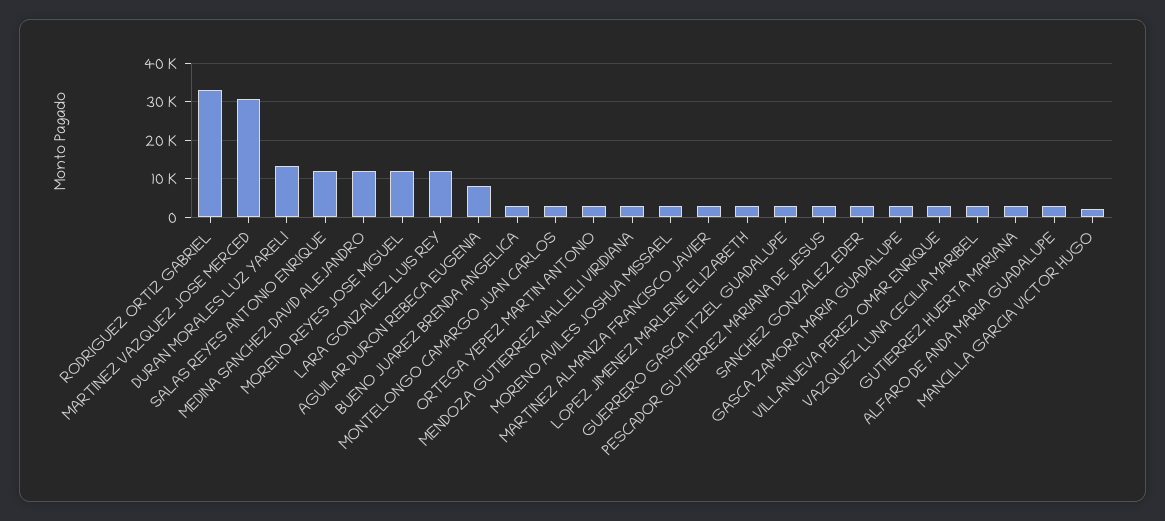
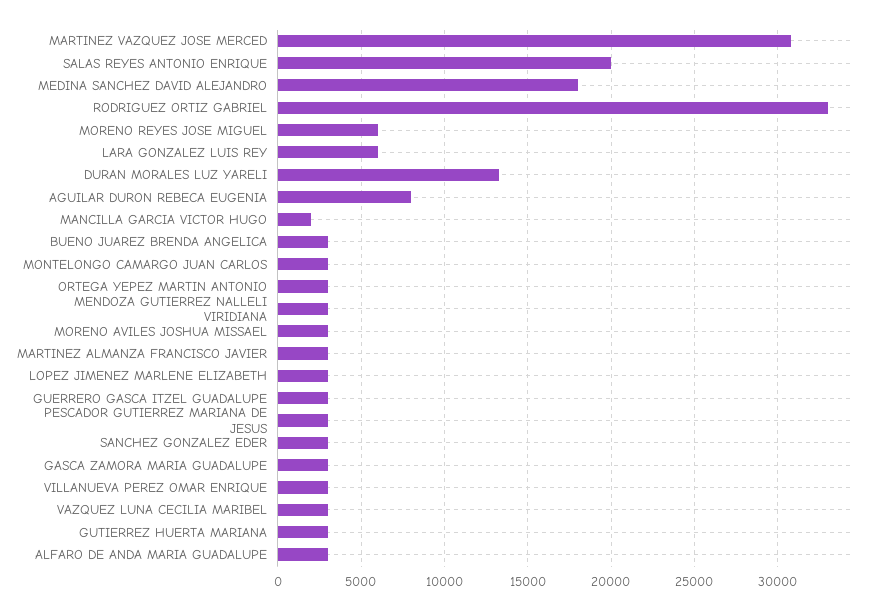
SALAS REYES ANTONIO ENRIQUE: 12000 -> 20000
MEDINA SANCHEZ DAVID ALEJANDRO: 12000 -> 18000
MORENO REYES JOSE MIGUEL: 12000 -> 6000
LARA GONZALEZ LUIS REY: 12000 -> 6000

